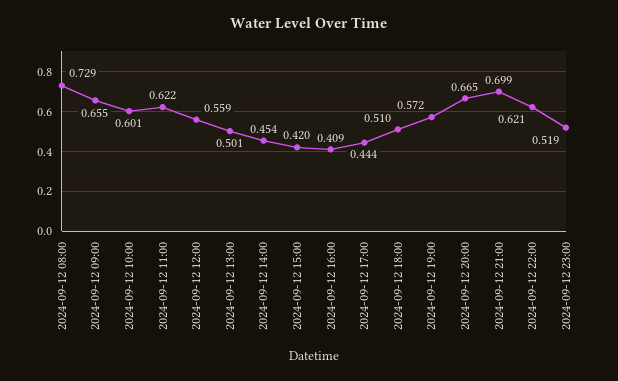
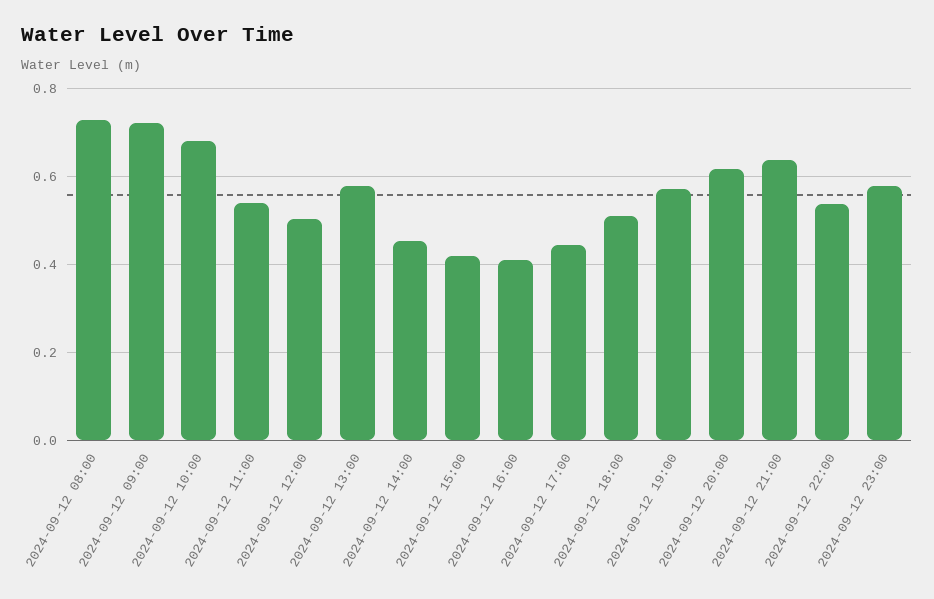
2024-09-12 09:00: 0.655 -> 0.72
2024-09-12 10:00: 0.601 -> 0.68
2024-09-12 11:00: 0.622 -> 0.54
2024-09-12 12:00: 0.559 -> 0.5
2024-09-12 13:00: 0.501 -> 0.58
2024-09-12 20:00: 0.665 -> 0.62
2024-09-12 21:00: 0.699 -> 0.64
2024-09-12 22:00: 0.621 -> 0.54
2024-09-12 23:00: 0.519 -> 0.58

